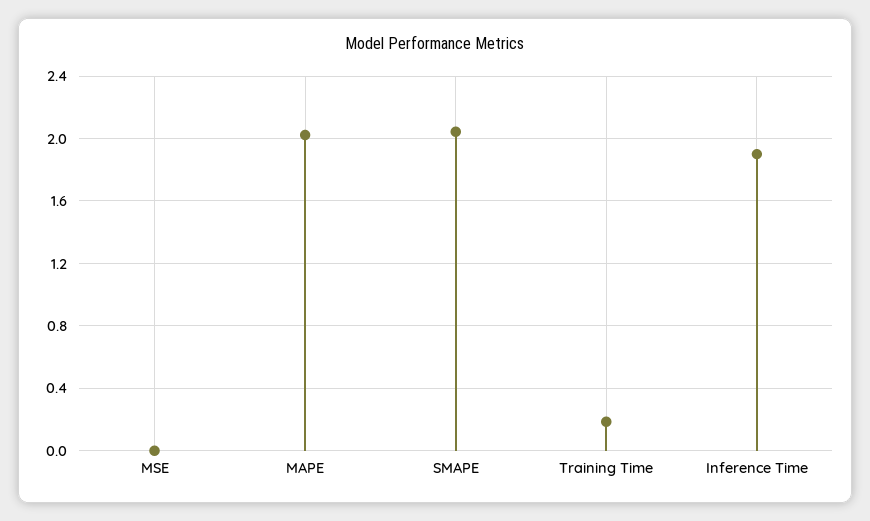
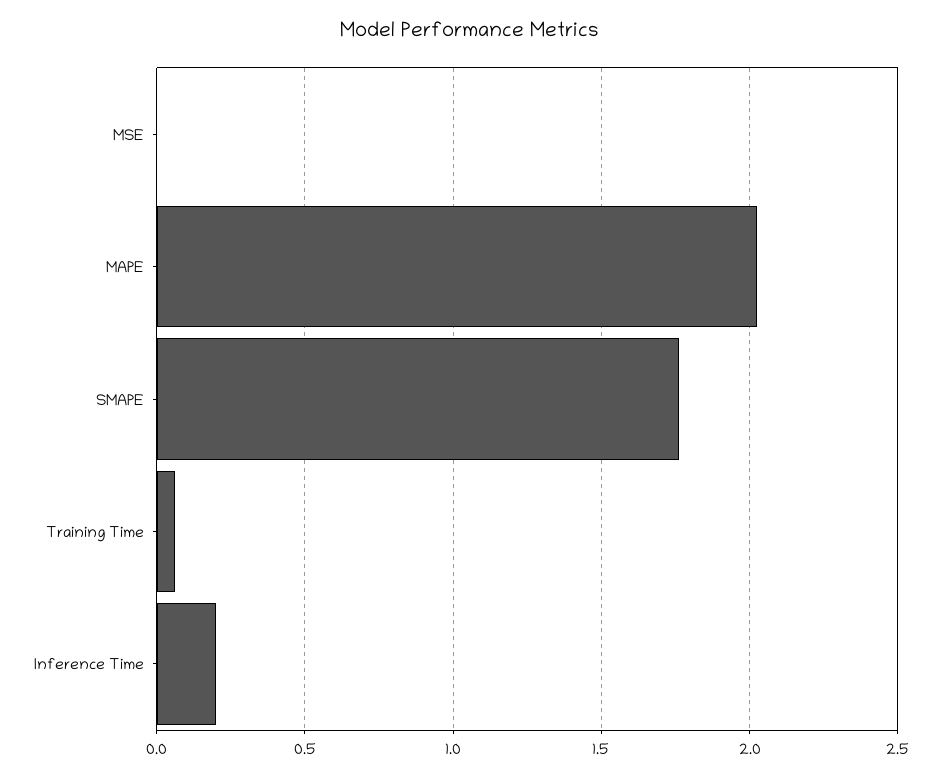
SMAPE: 2.05 -> 1.75
Training Time: 0.2 -> 0.05
Inference Time: 1.9 -> 0.2

